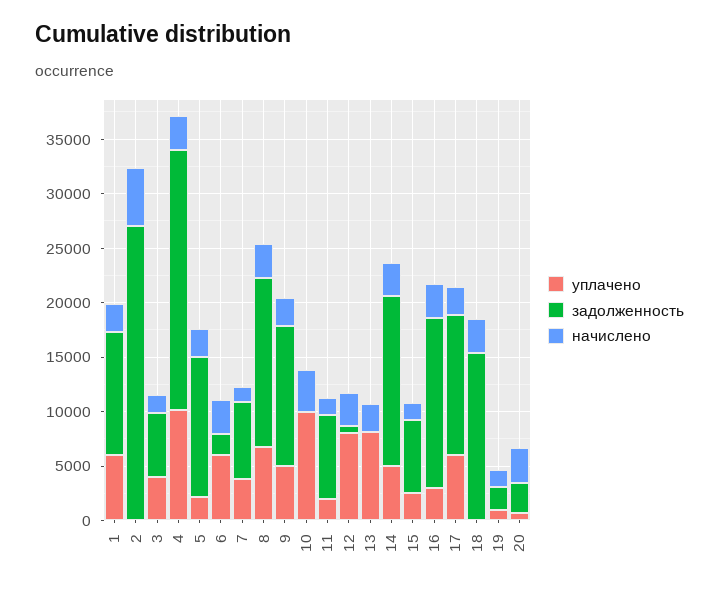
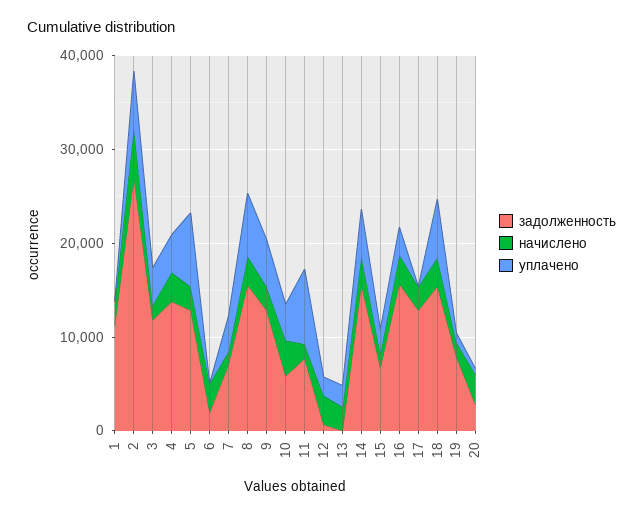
уплачено, 1: 6000 -> 0
уплачено, 2: 0 -> 6000
задолженность, 3: 6000 -> 12000
уплачено, 4: 10000 -> 4000
задолженность, 4: 24000 -> 14000
уплачено, 5: 2000 -> 8000
уплачено, 6: 6000 -> 0
уплачено, 10: 10000 -> 4000
задолженность, 10: 0 -> 6000
уплачено, 11: 2000 -> 8000
уплачено, 12: 8000 -> 2000
уплачено, 13: 8000 -> 2000
уплачено, 17: 6000 -> 0
уплачено, 18: 0 -> 6000
задолженность, 19: 2000 -> 8000

